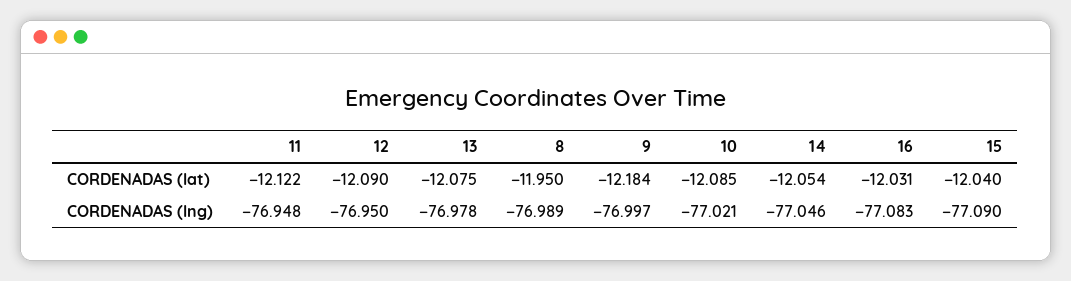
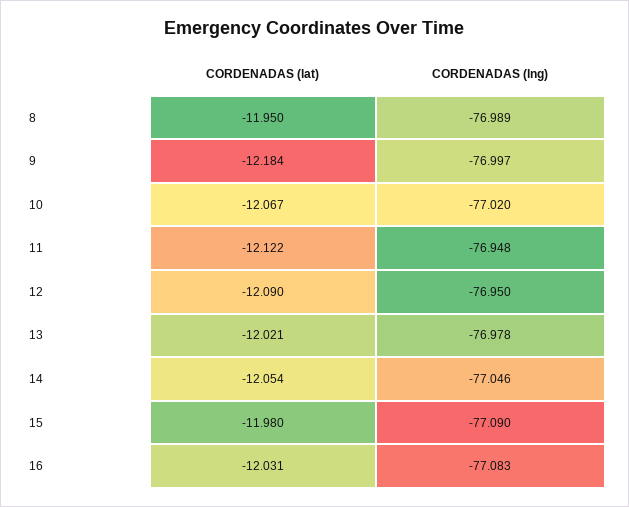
13, CORDENADAS (lat): -12.075 -> -12.021
10, CORDENADAS (lat): -12.085 -> -12.067
15, CORDENADAS (lat): -12.04 -> -11.98
10, CORDENADAS (lng): -77.021 -> -77.02

